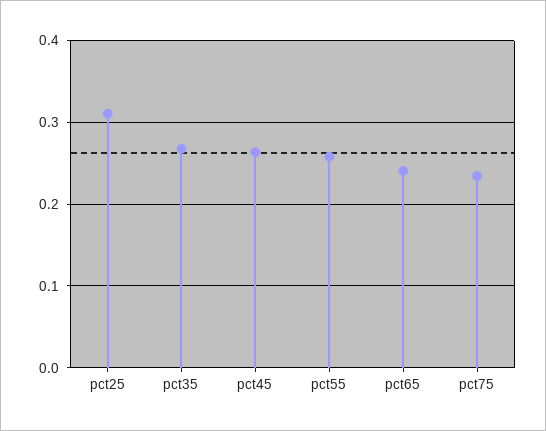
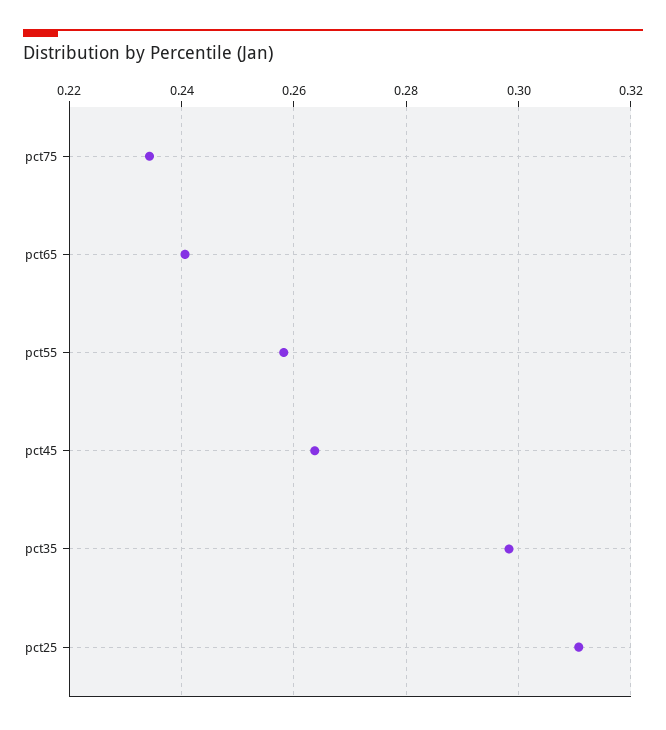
pct35: 0.27 -> 0.298

